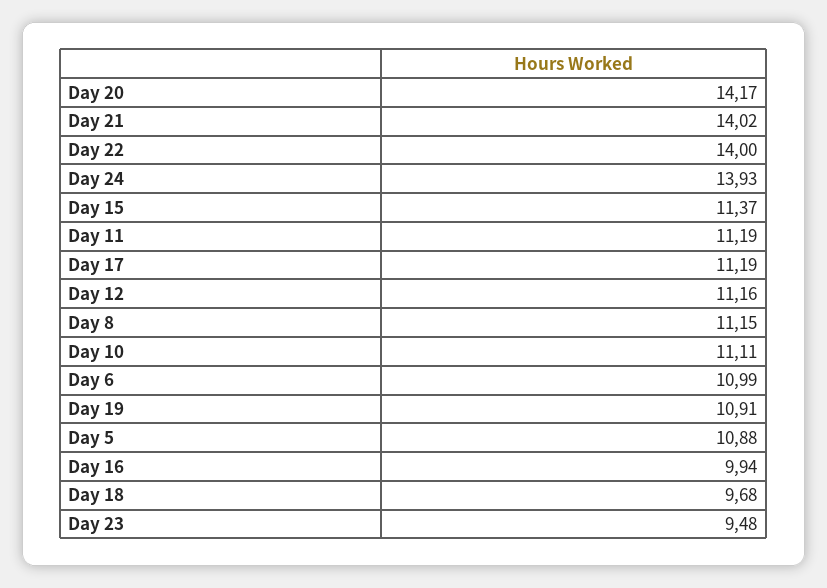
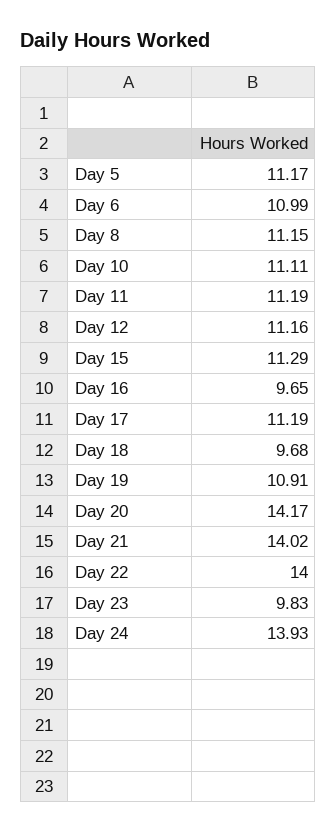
Day 15: 11.37 -> 11.29
Day 5: 10.88 -> 11.17
Day 16: 9.94 -> 9.65
Day 23: 9.48 -> 9.83

